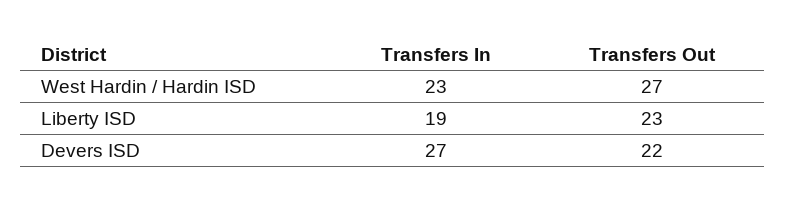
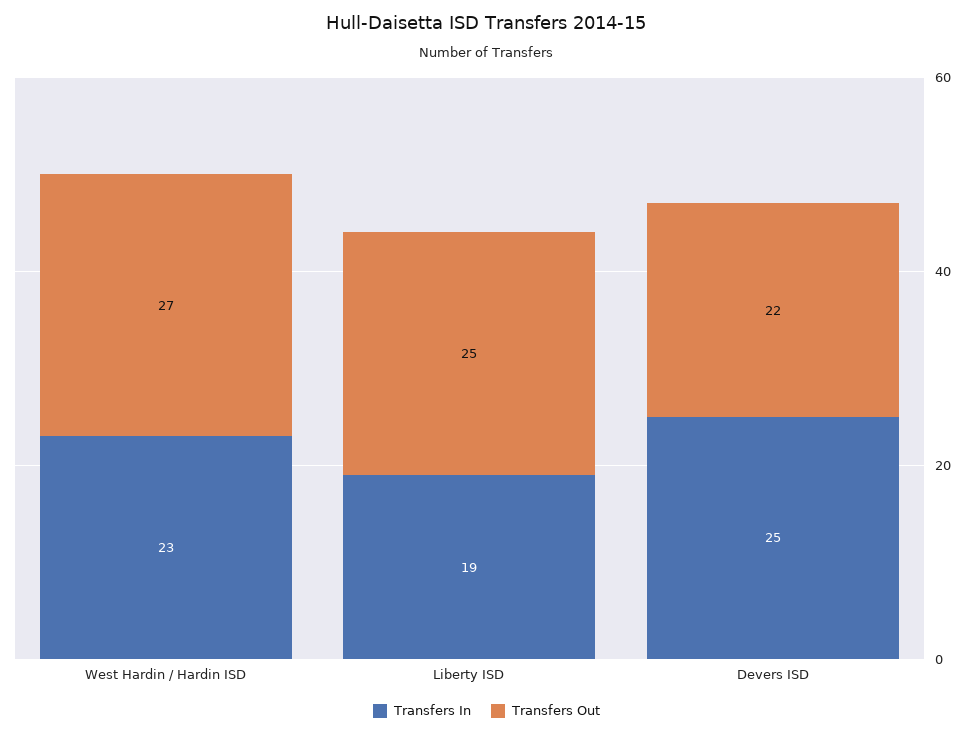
Transfers Out, Liberty ISD: 23 -> 25
Transfers In, Devers ISD: 27 -> 25

